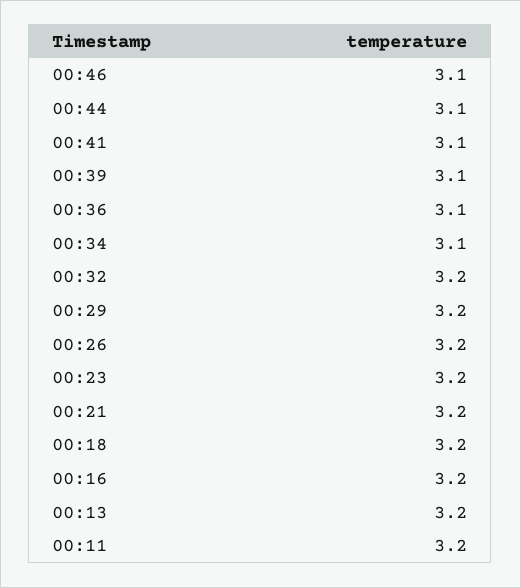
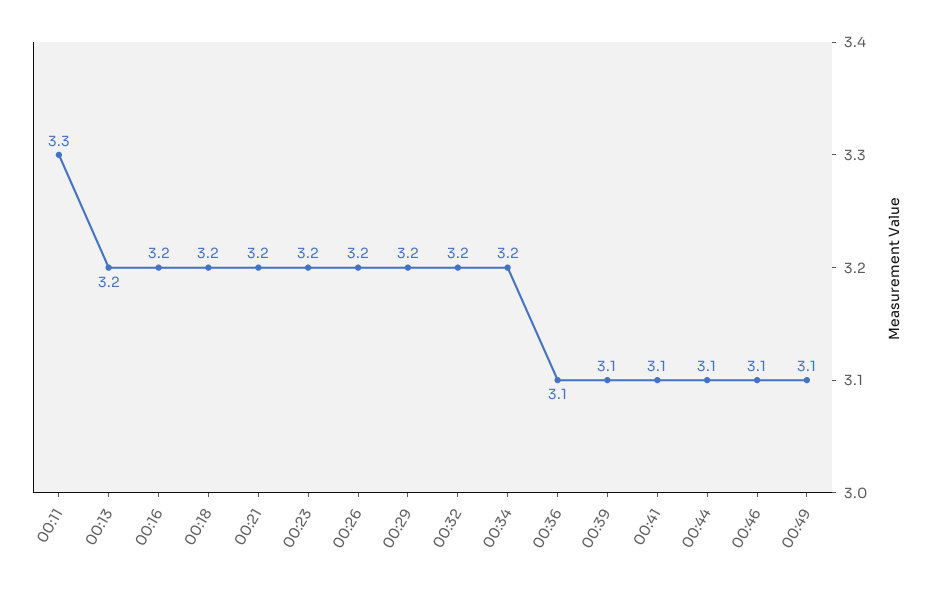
00:34: 3.1 -> 3.2
00:11: 3.2 -> 3.3
00:49: none -> 3.1

